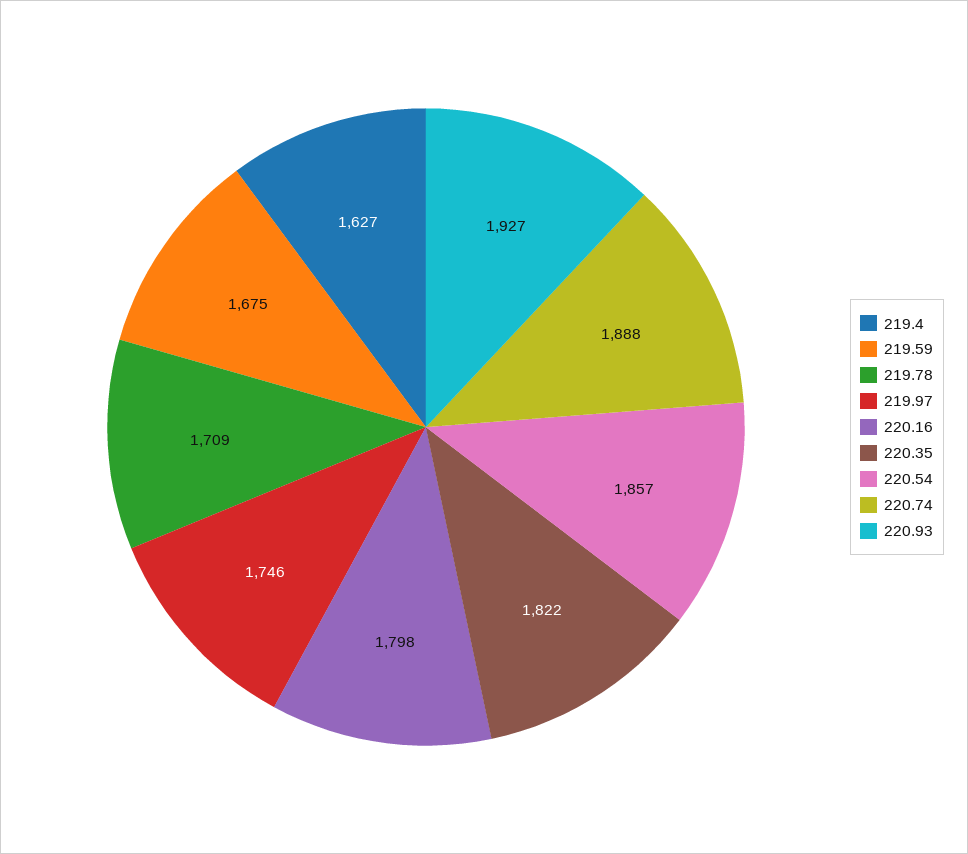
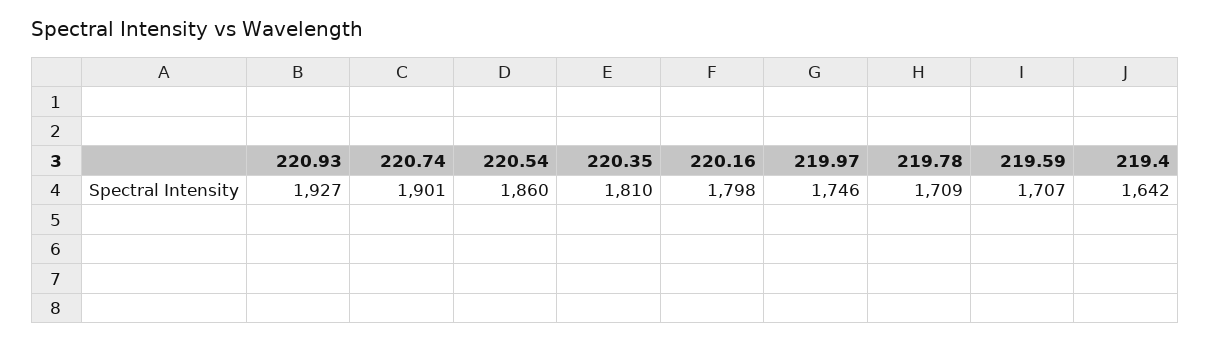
219.4: 1627 -> 1642
219.59: 1675 -> 1707
220.35: 1822 -> 1810
220.54: 1857 -> 1860
220.74: 1888 -> 1901

